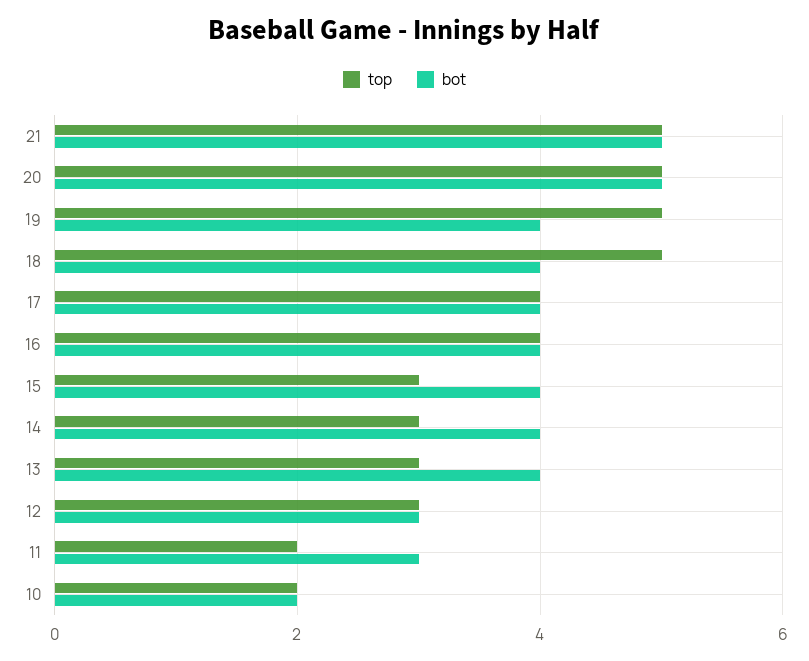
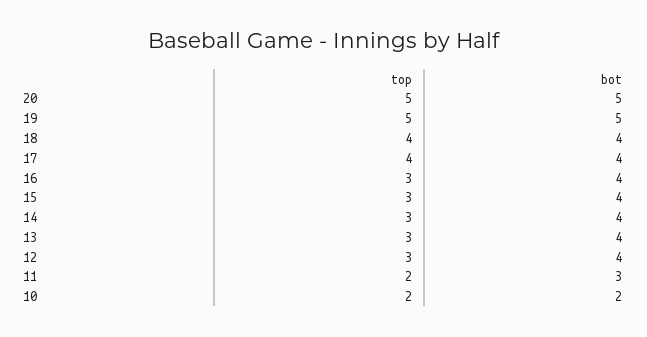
top, 21: 5 -> none
bot, 21: 5 -> none
bot, 19: 4 -> 5
top, 18: 5 -> 4
top, 16: 4 -> 3
bot, 12: 3 -> 4

